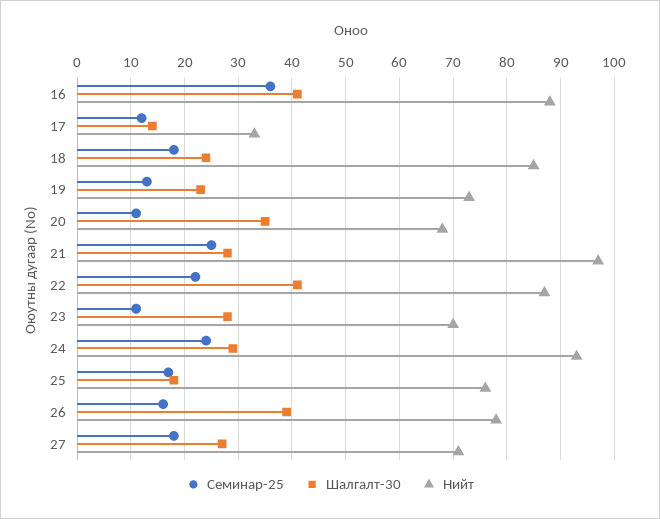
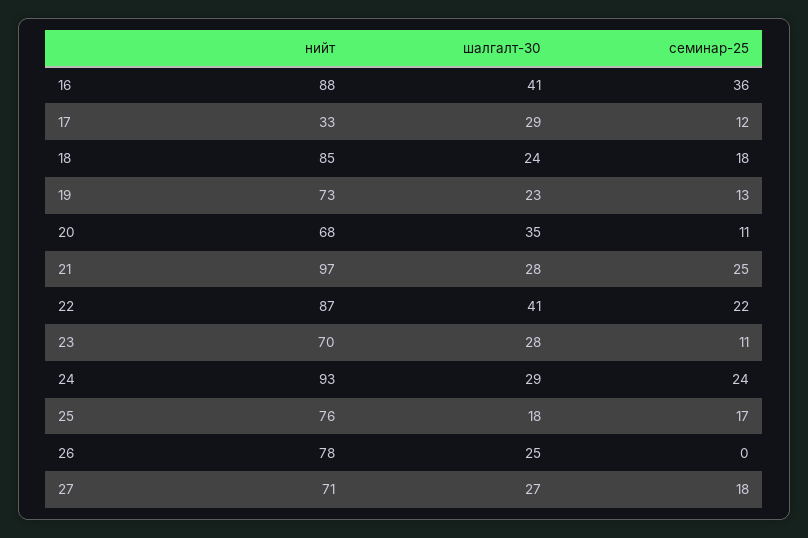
Шалгалт-30, 17: 15 -> 29
Семинар-25, 26: 15 -> 0
Шалгалт-30, 26: 40 -> 25

